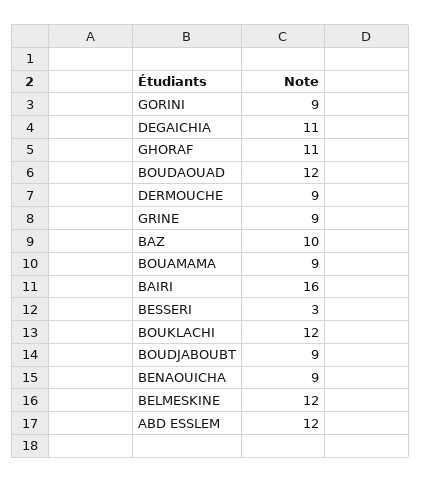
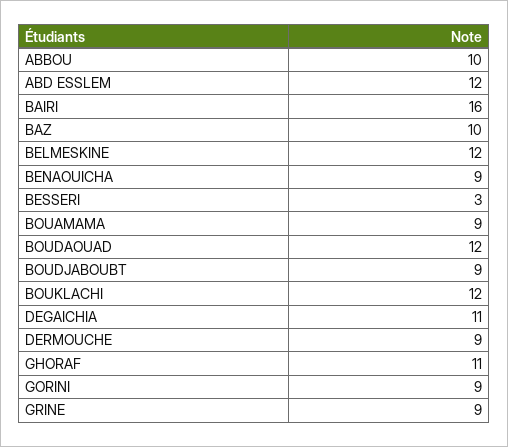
ABBOU: none -> 10

